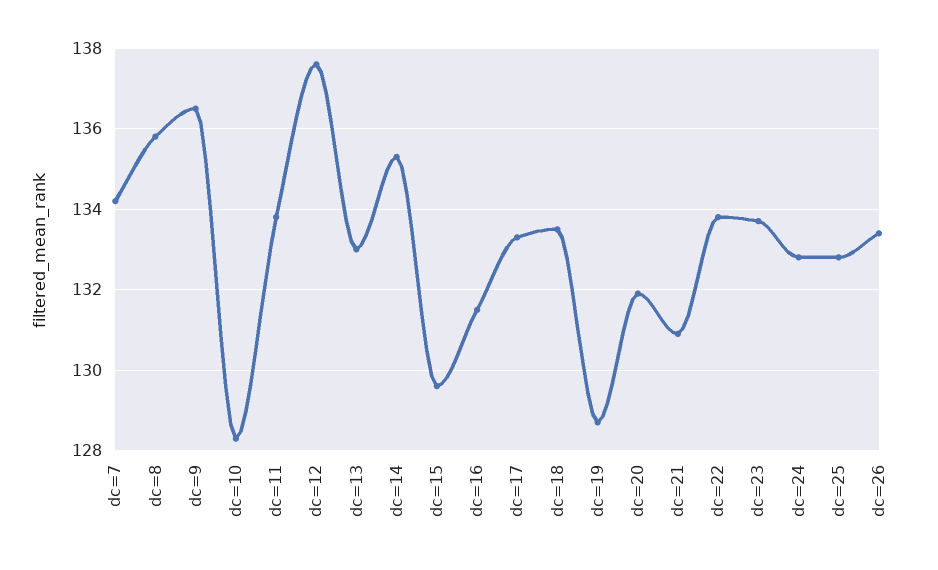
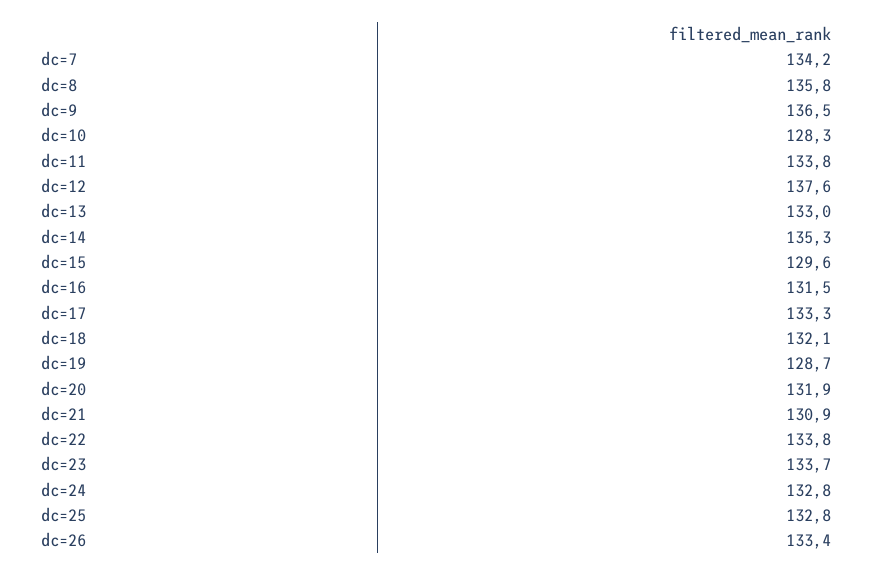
dc=18: 133.5 -> 132.1

